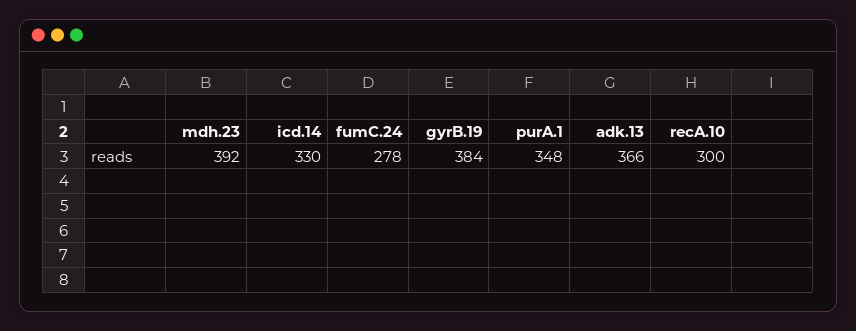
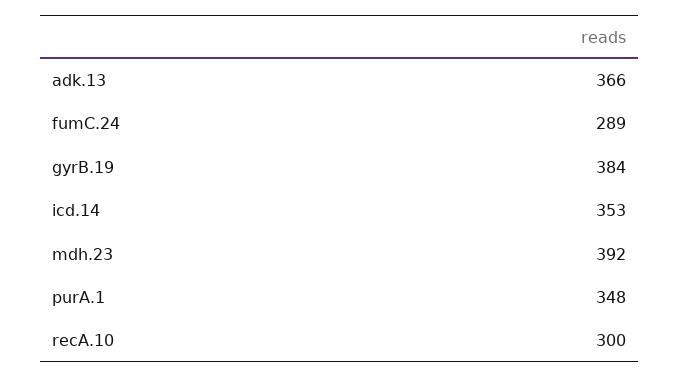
icd.14: 330 -> 353
fumC.24: 278 -> 289

